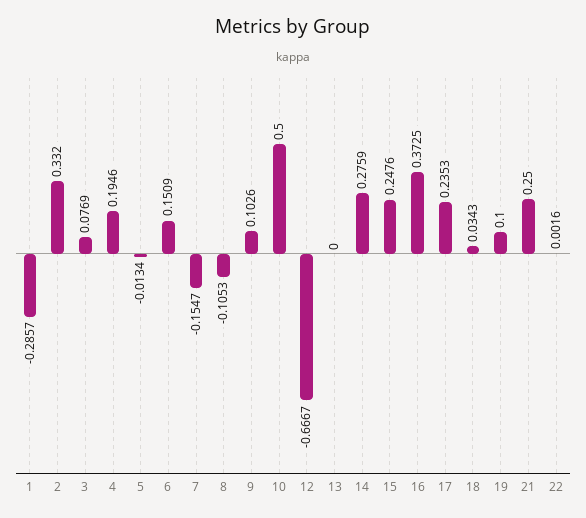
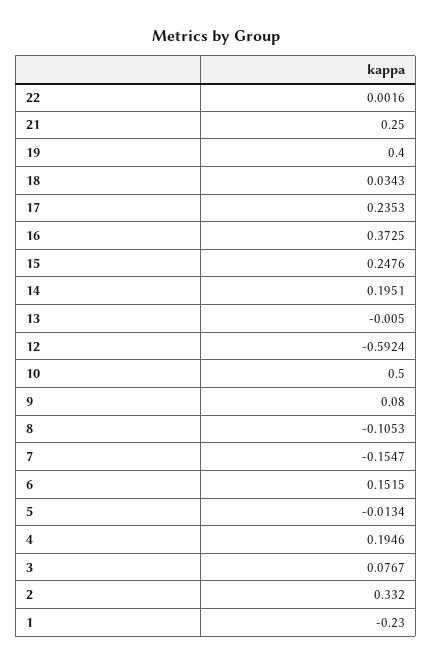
1: -0.2857 -> -0.23
3: 0.0769 -> 0.0767
6: 0.1509 -> 0.1515
9: 0.1026 -> 0.08
12: -0.6667 -> -0.5924
13: 0 -> -0.005
14: 0.2759 -> 0.1951
19: 0.1 -> 0.4

